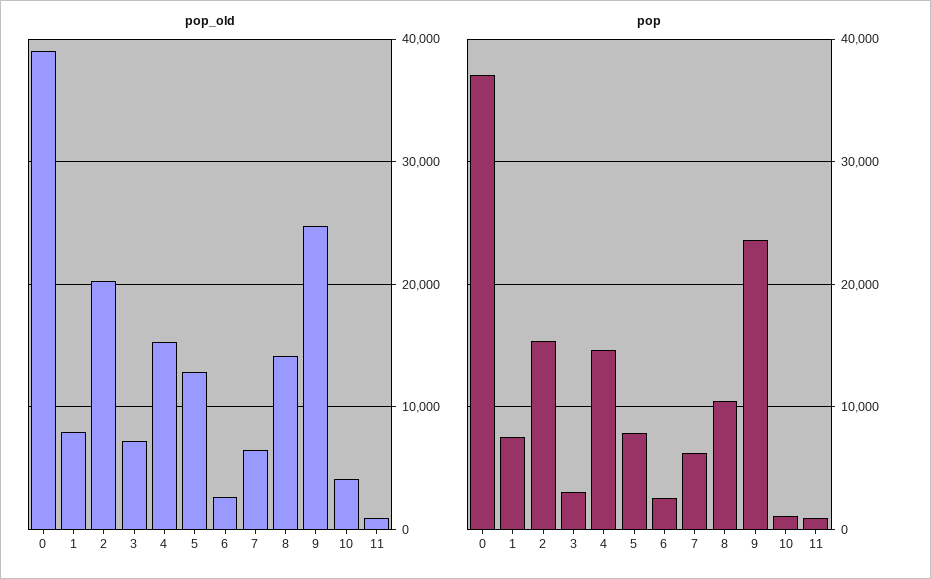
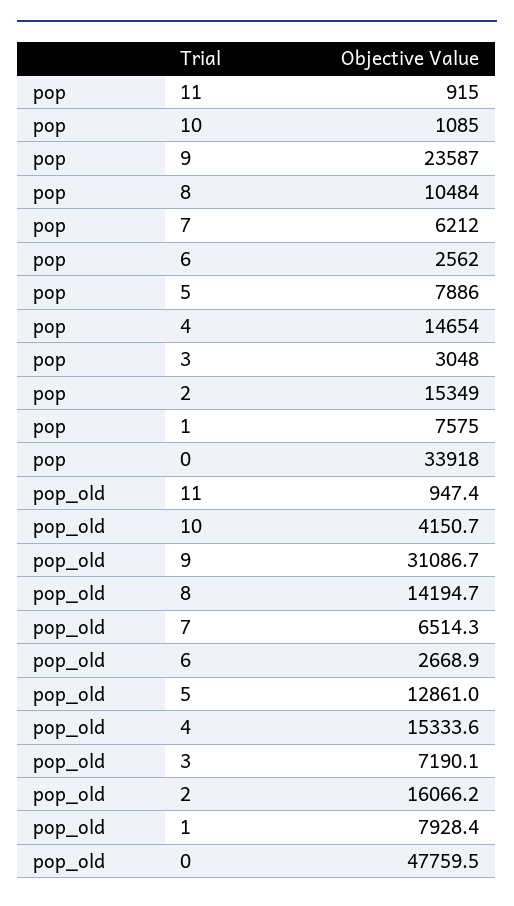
pop_old, 0: 39000 -> 47759.5
pop_old, 2: 20000 -> 16066.2
pop_old, 9: 25000 -> 31086.7
pop, 0: 37000 -> 33918

